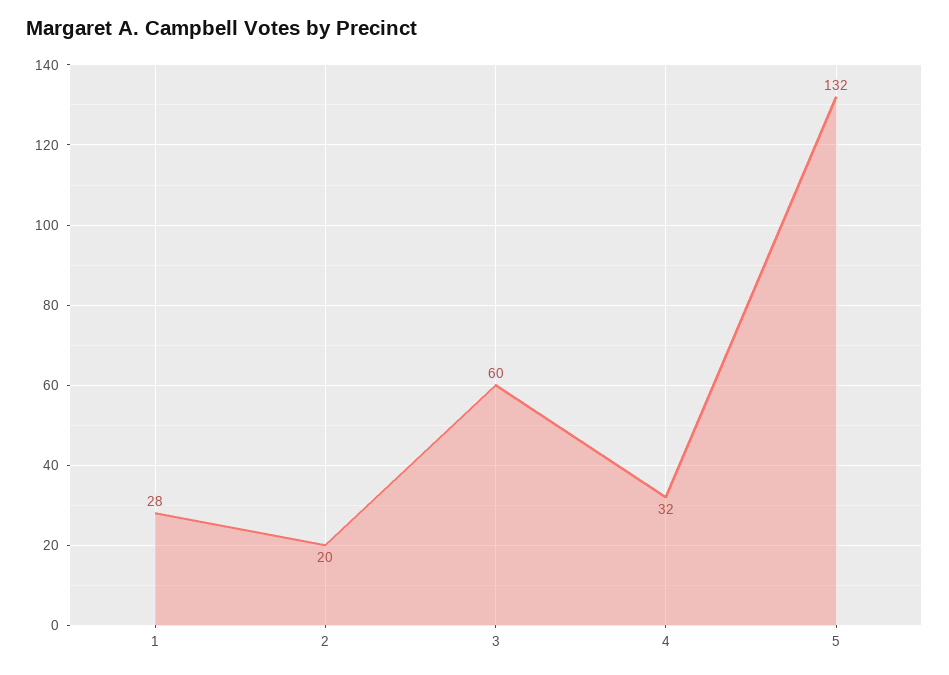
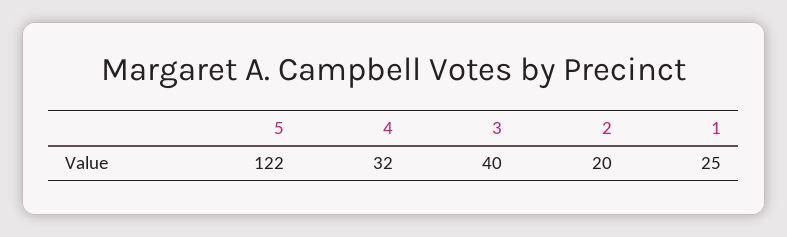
1: 28 -> 25
3: 60 -> 40
5: 132 -> 122

